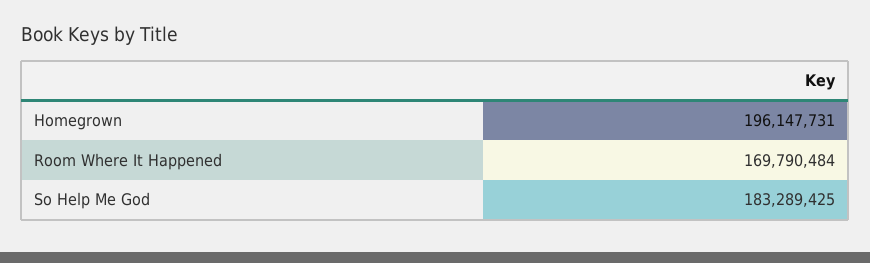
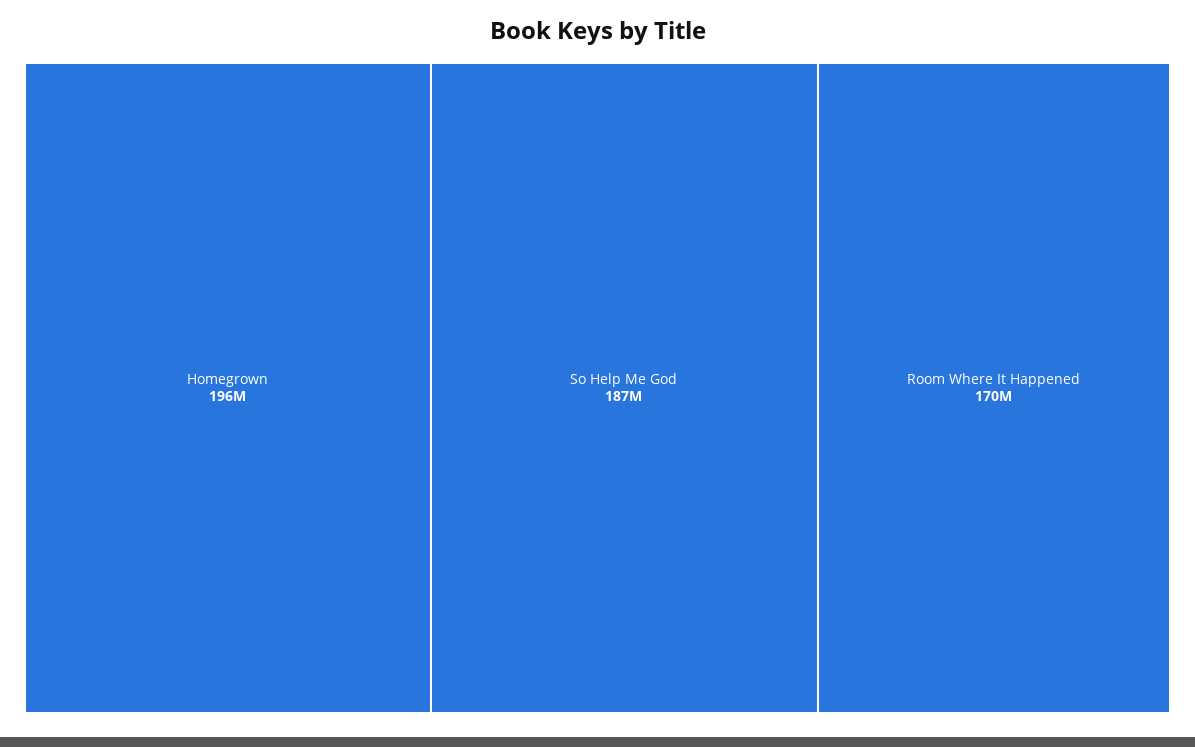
So Help Me God: 183289425 -> 187000000

